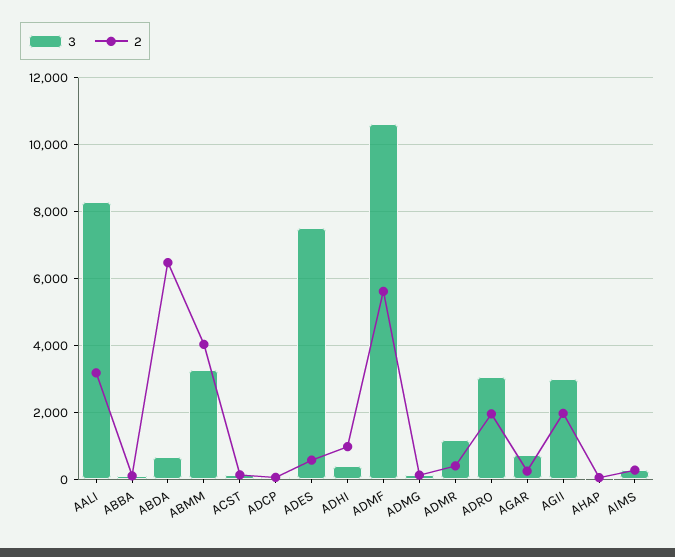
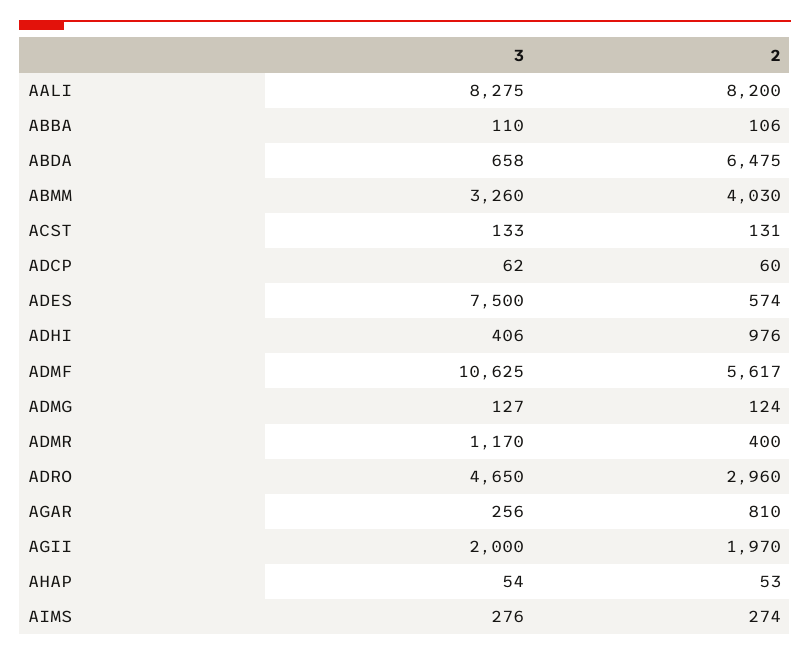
2, AALI: 3200 -> 8200
3, ADRO: 3000 -> 4650
2, ADRO: 2000 -> 2960
3, AGAR: 800 -> 256
2, AGAR: 200 -> 810
3, AGII: 3000 -> 2000

